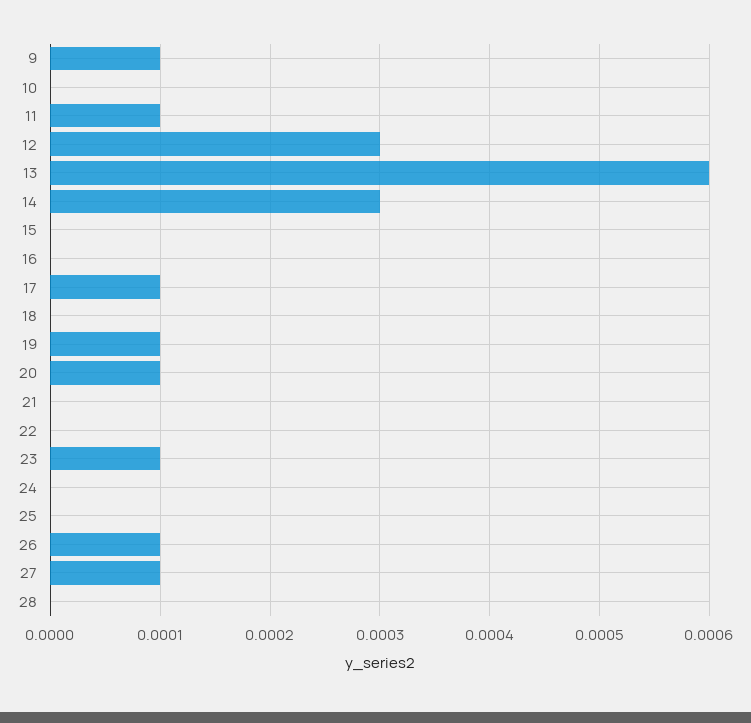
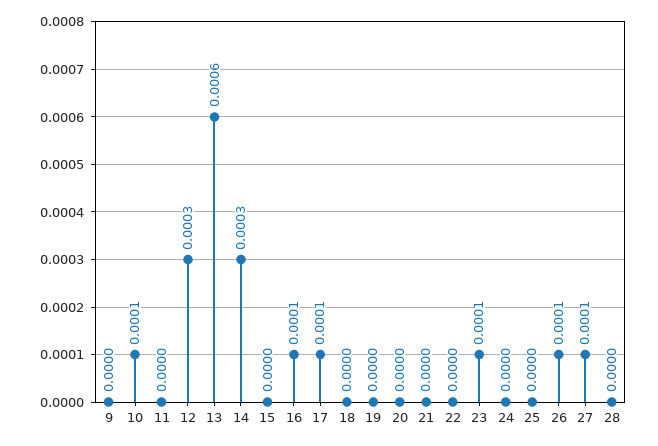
9: 0.0001 -> 0
10: 0 -> 0.0001
11: 0.0001 -> 0
16: 0 -> 0.0001
19: 0.0001 -> 0
20: 0.0001 -> 0

